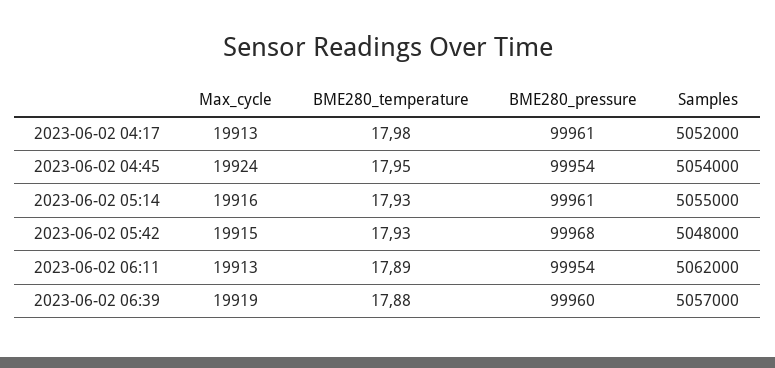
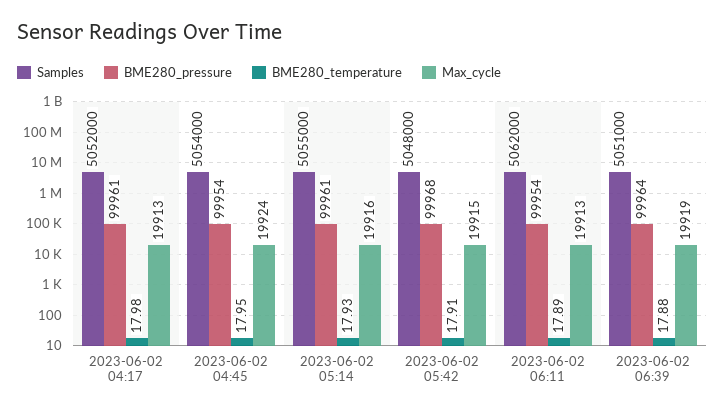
BME280_temperature, 2023-06-02 05:42: 17.93 -> 17.91
BME280_pressure, 2023-06-02 06:39: 99960 -> 99964
Samples, 2023-06-02 06:39: 5057000 -> 5051000

